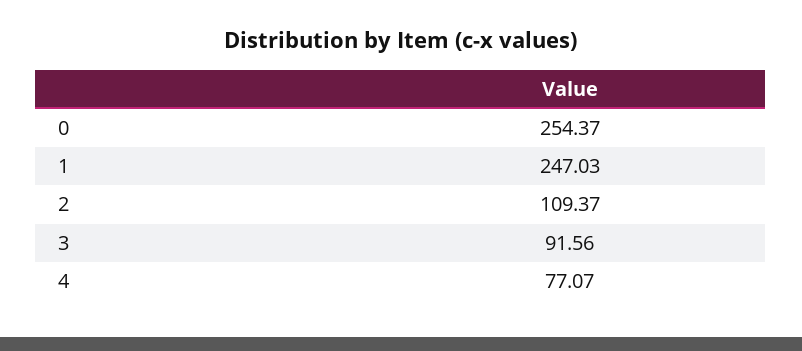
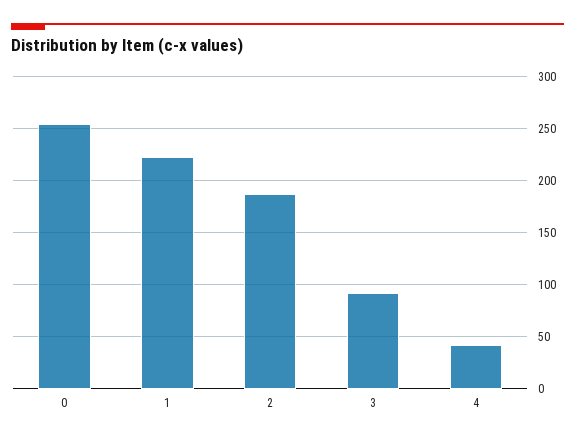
1: 247.03 -> 220
2: 109.37 -> 190
4: 77.07 -> 40

